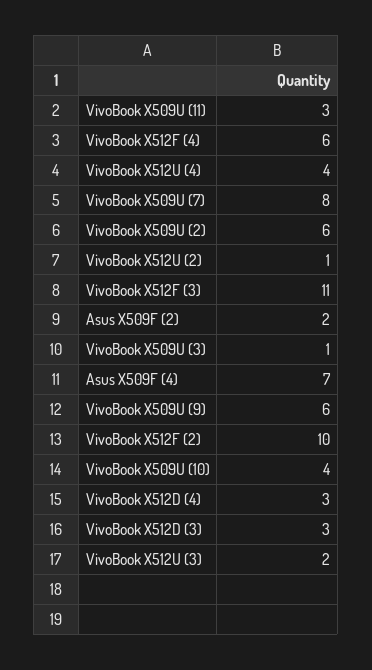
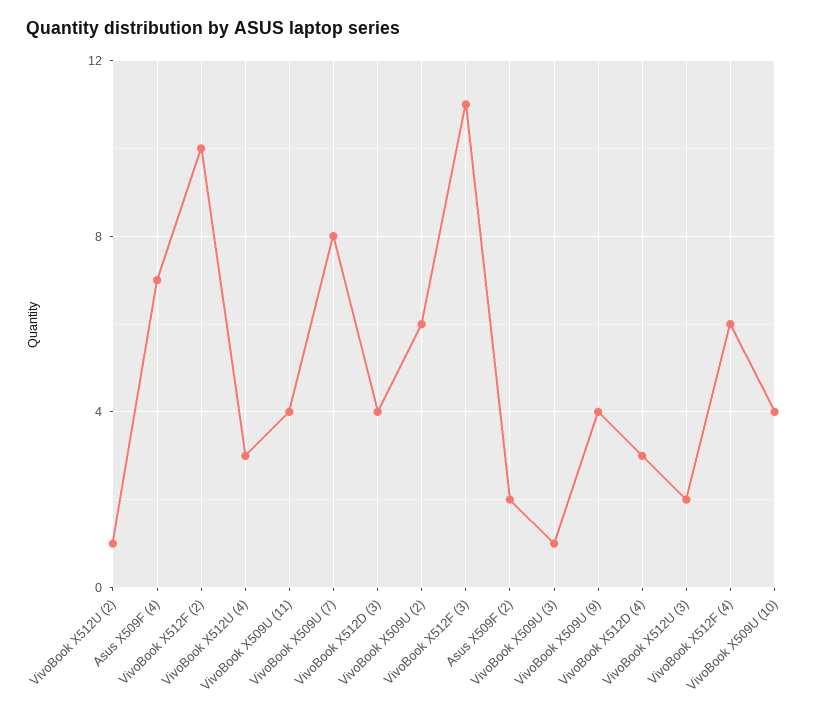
VivoBook X509U (11): 3 -> 4
VivoBook X512U (4): 4 -> 3
VivoBook X509U (9): 6 -> 4
VivoBook X512D (3): 3 -> 4

